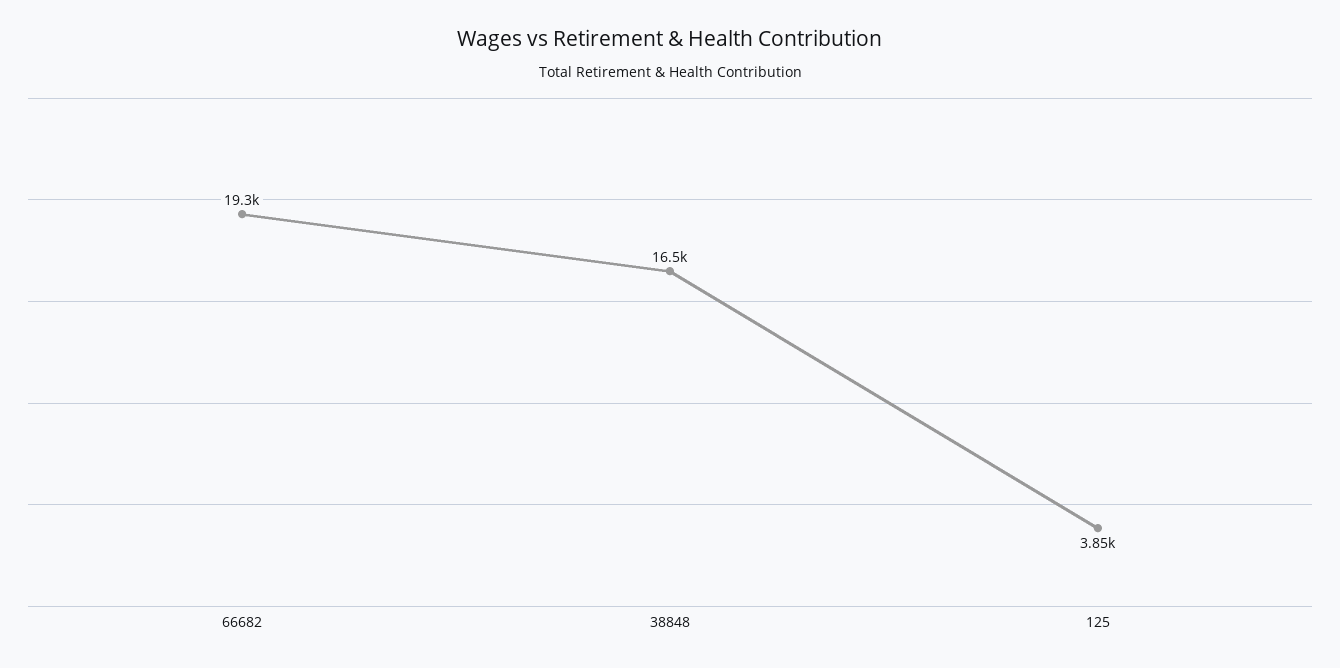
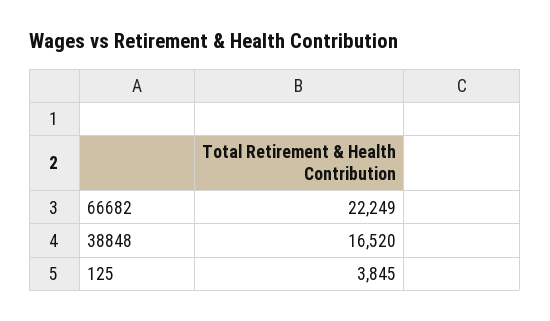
66682: 19300 -> 22249

